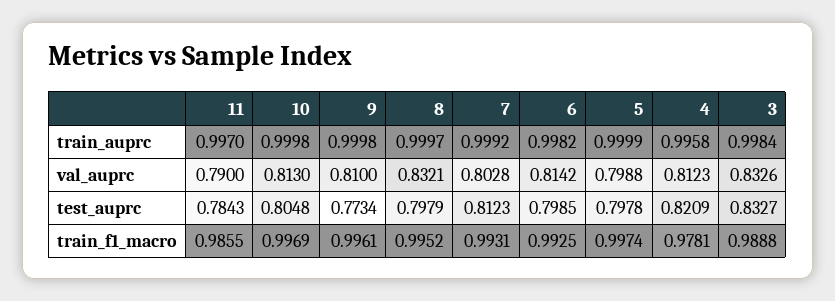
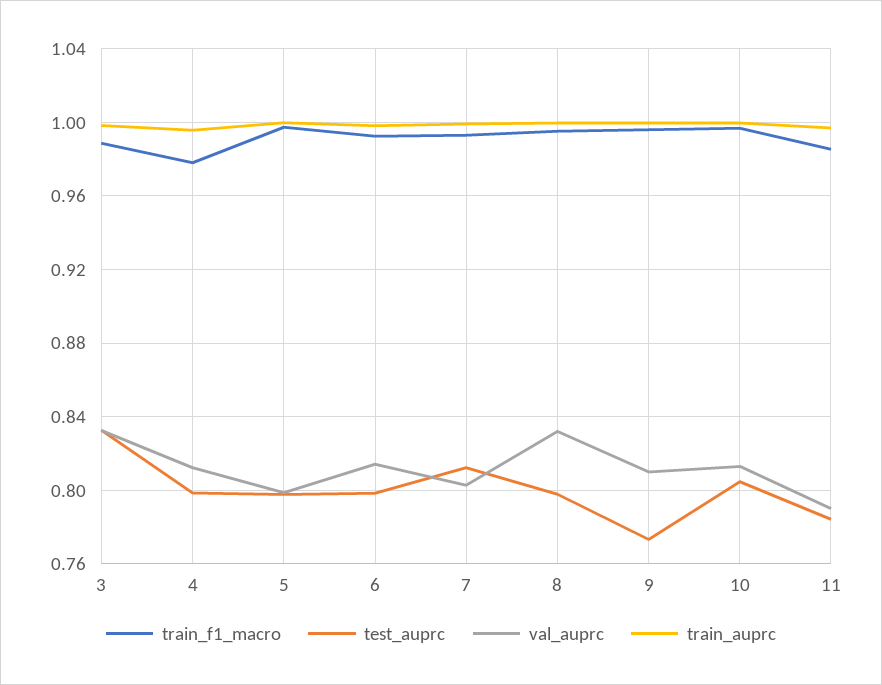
test_auprc, 4: 0.8209 -> 0.8

